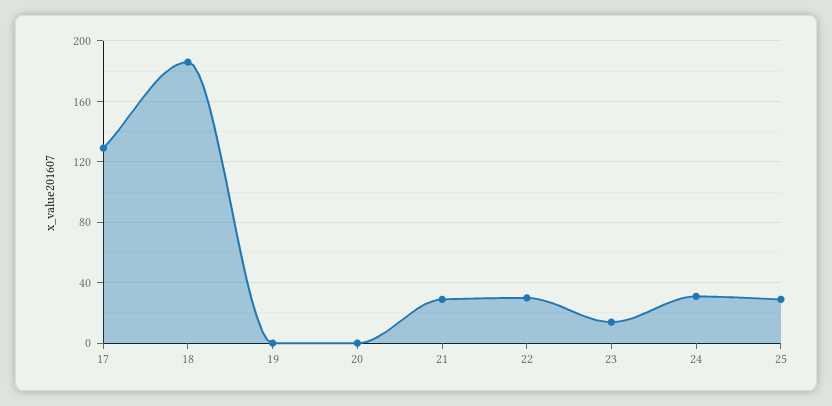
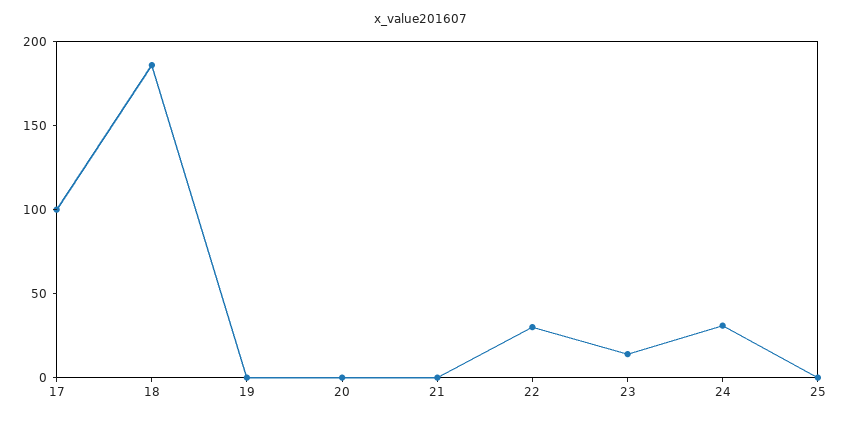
17: 130 -> 100
21: 30 -> 0
25: 30 -> 0

